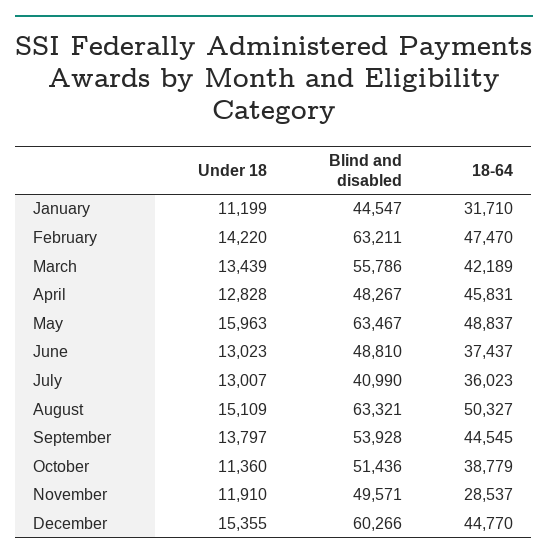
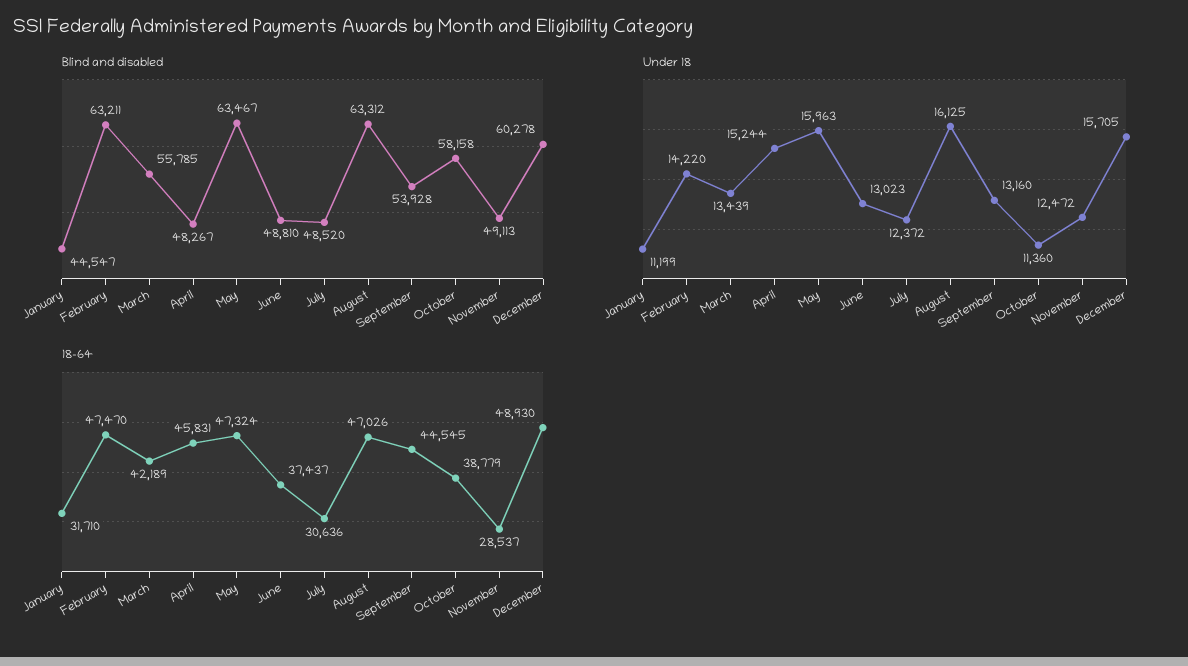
Blind and disabled, March: 55786 -> 55785
Under 18, April: 12828 -> 15244
18-64, May: 48837 -> 47324
Under 18, July: 13007 -> 12372
Blind and disabled, July: 40990 -> 48520
18-64, July: 36023 -> 30636
Under 18, August: 15109 -> 16125
Blind and disabled, August: 63321 -> 63312
18-64, August: 50327 -> 47026
Under 18, September: 13797 -> 13160
Blind and disabled, October: 51436 -> 58158
Under 18, November: 11910 -> 12472
Blind and disabled, November: 49571 -> 49113
Under 18, December: 15355 -> 15705
Blind and disabled, December: 60266 -> 60278
18-64, December: 44770 -> 48930

